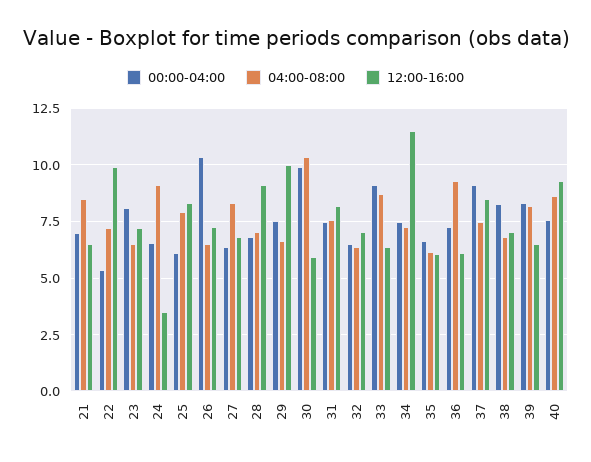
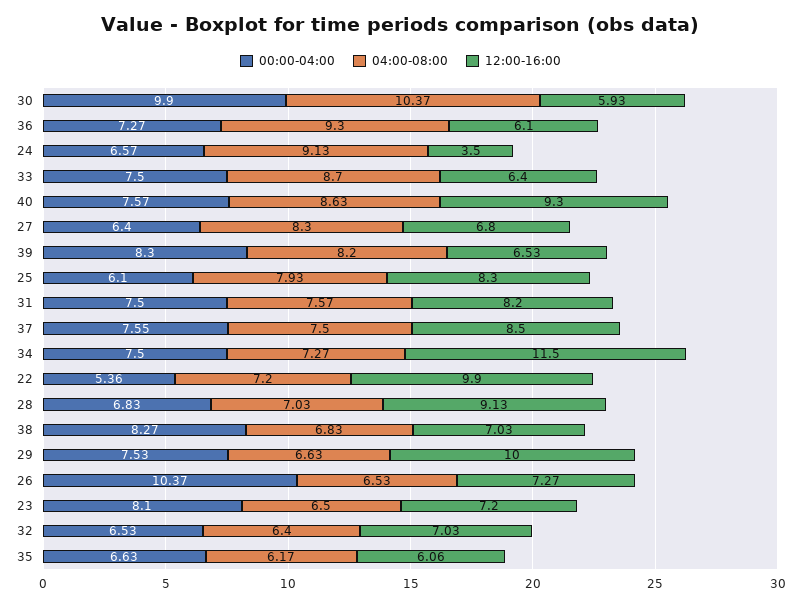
00:00-04:00, 21: 7 -> none
04:00-08:00, 21: 8.5 -> none
12:00-16:00, 21: 6.5 -> none
00:00-04:00, 33: 9 -> 7.5
00:00-04:00, 37: 9 -> 7.55

